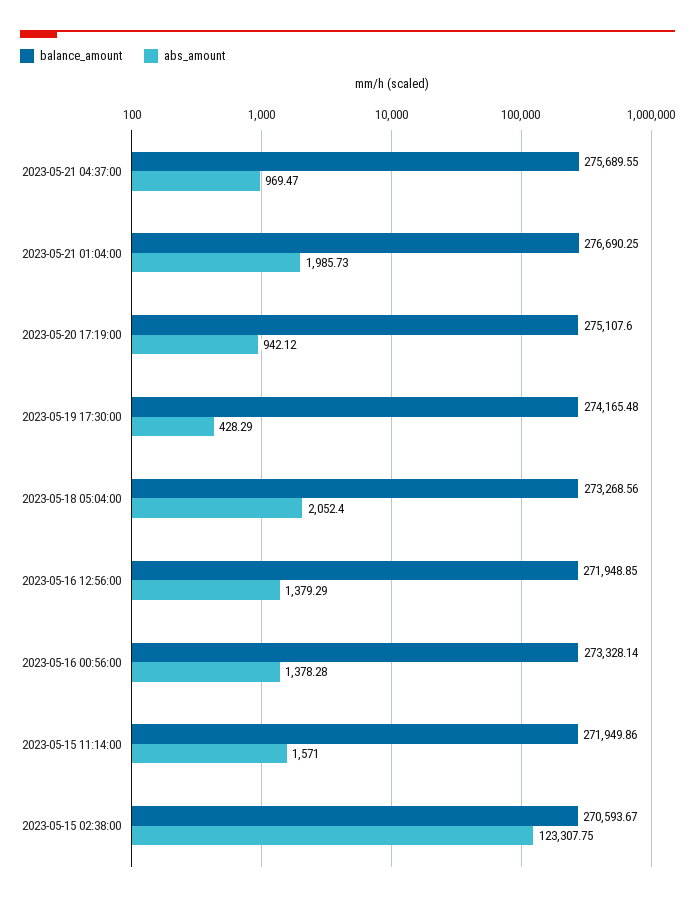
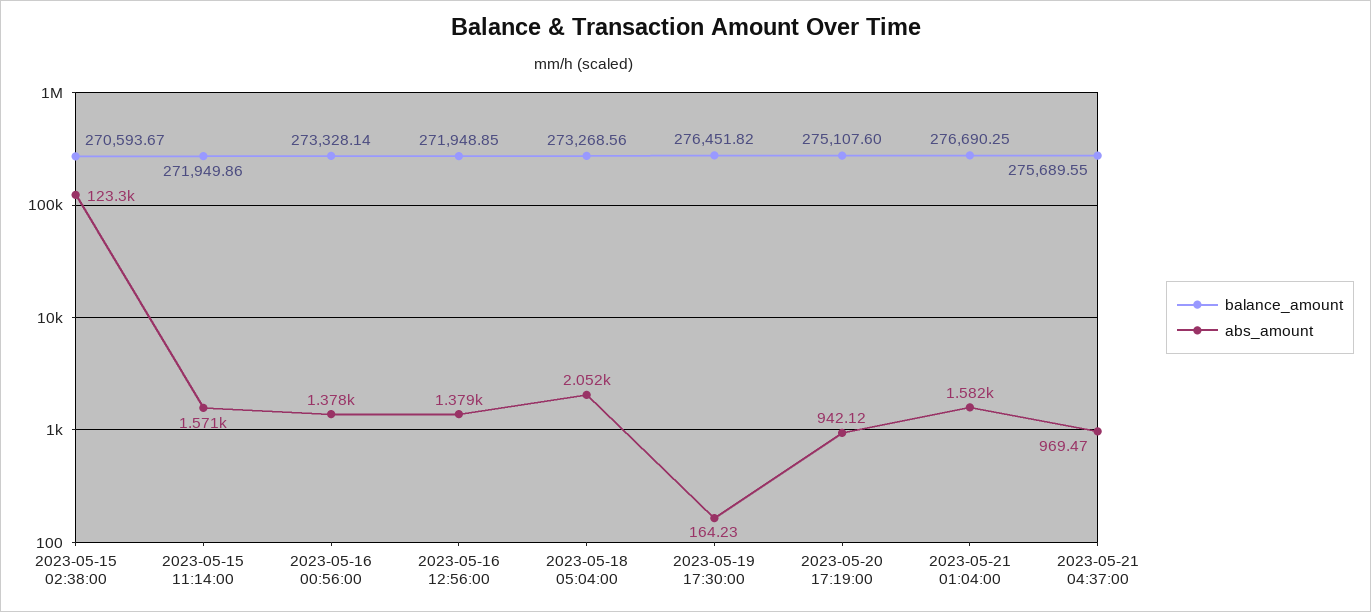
abs_amount, 2023-05-21 01:04:00: 1985.73 -> 1582
balance_amount, 2023-05-19 17:30:00: 274165.48 -> 276451.82
abs_amount, 2023-05-19 17:30:00: 428.29 -> 164.23

